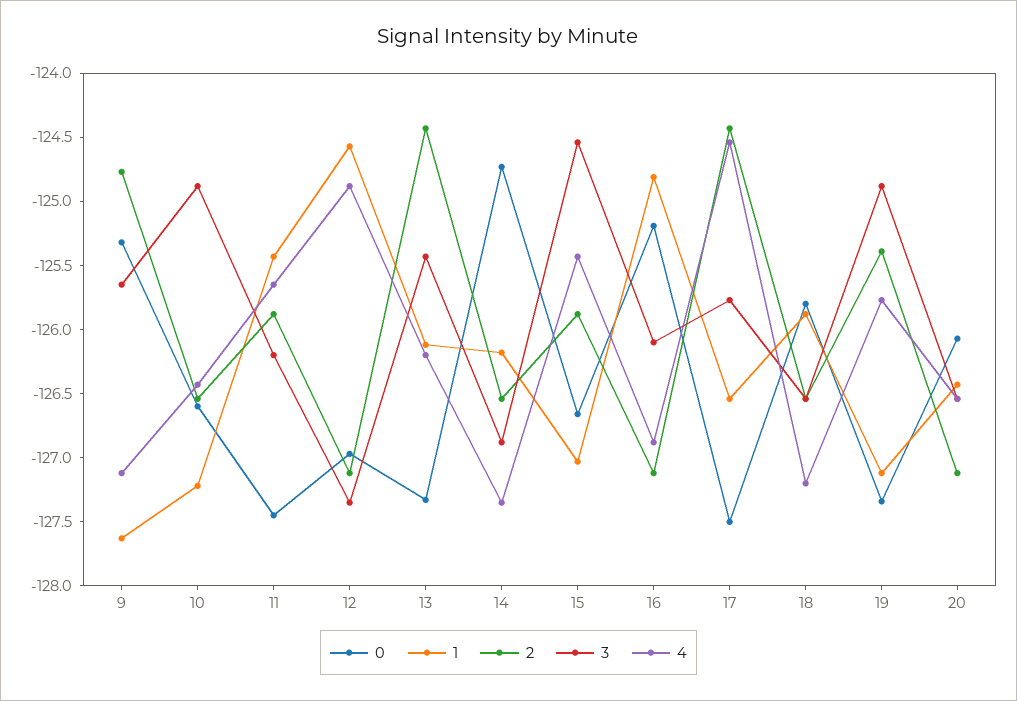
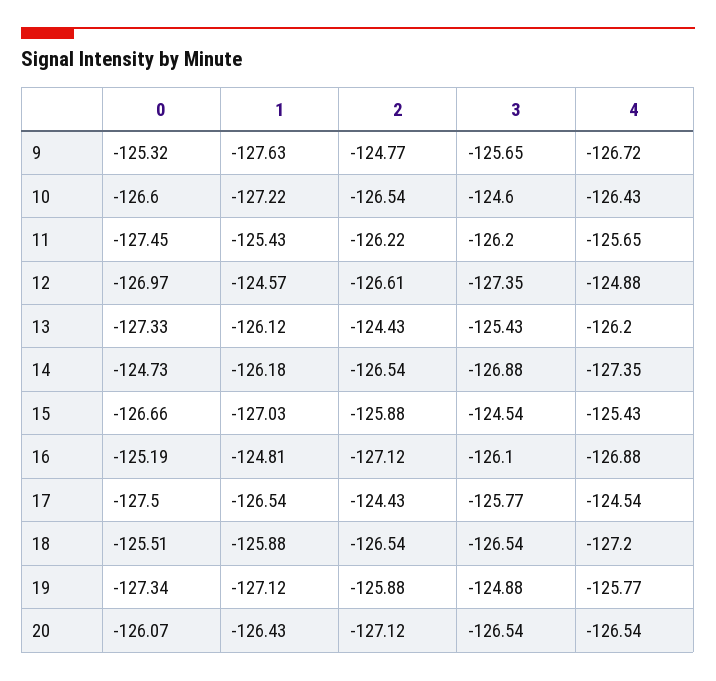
4, 9: -127.1 -> -126.72
3, 10: -124.9 -> -124.6
2, 11: -125.9 -> -126.22
2, 12: -127.1 -> -126.61
0, 18: -125.8 -> -125.51
2, 19: -125.4 -> -125.88

